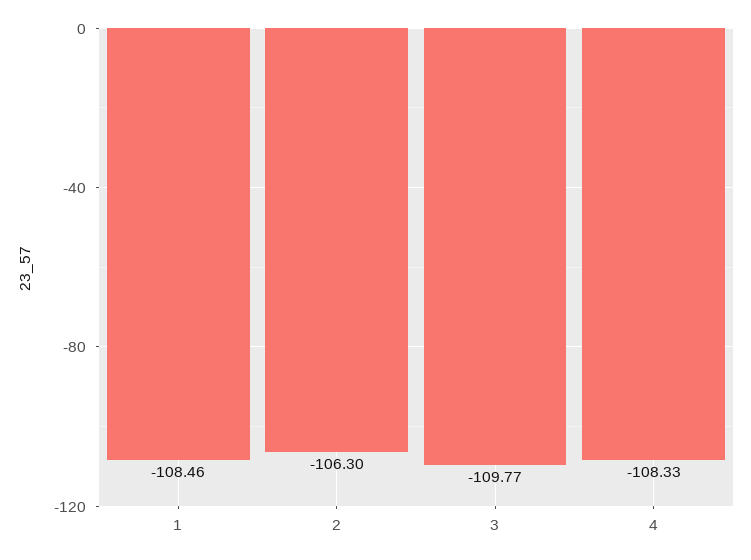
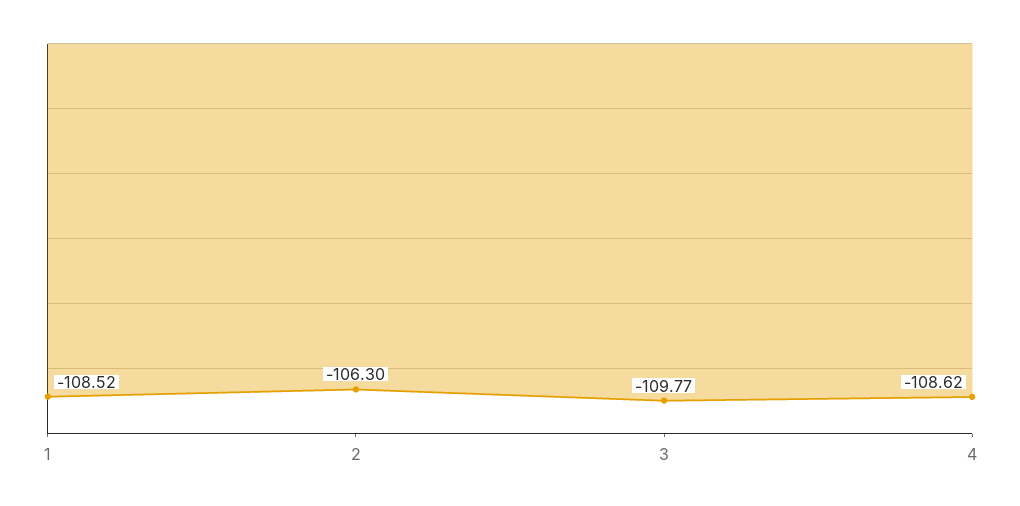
1: -108.46 -> -108.52
4: -108.33 -> -108.62

